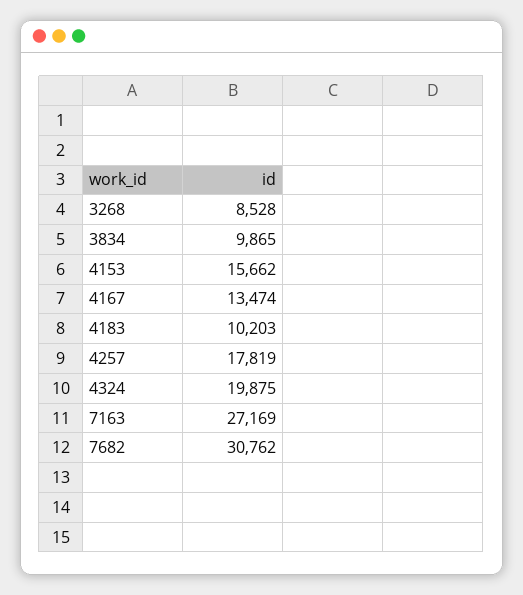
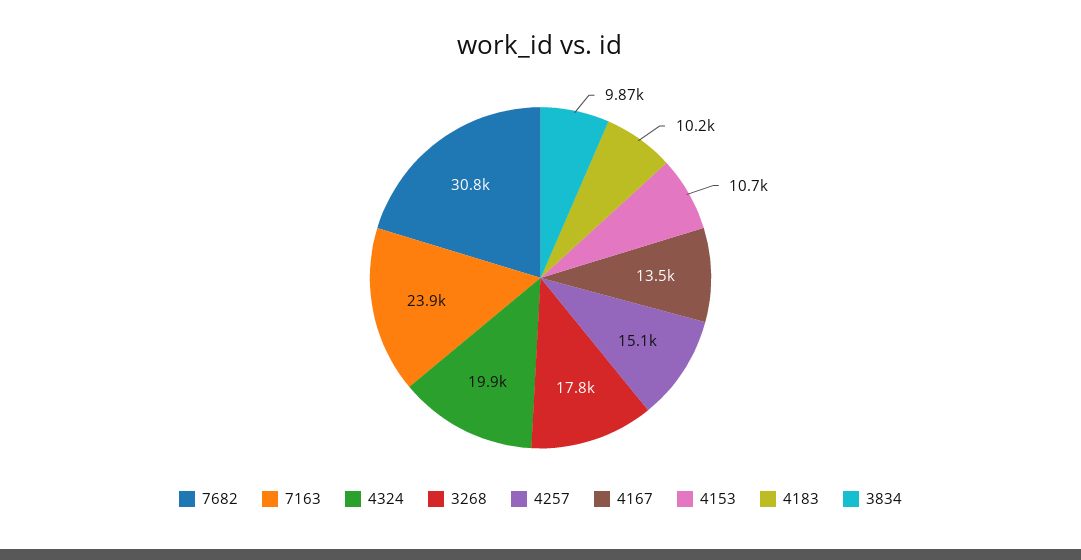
3268: 8528 -> 17800
4153: 15662 -> 10700
4257: 17819 -> 15100
7163: 27169 -> 23900

